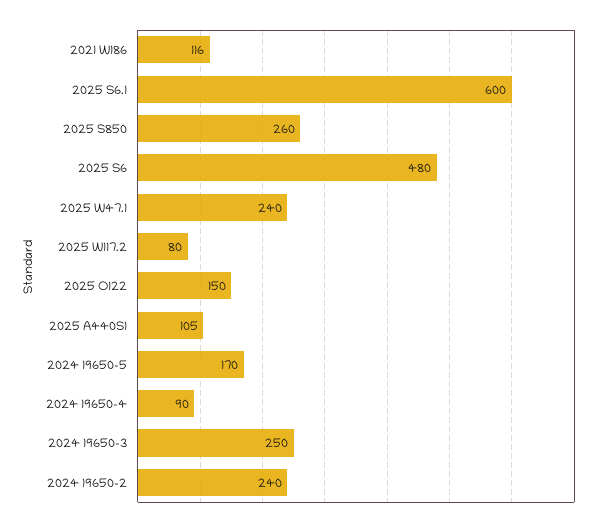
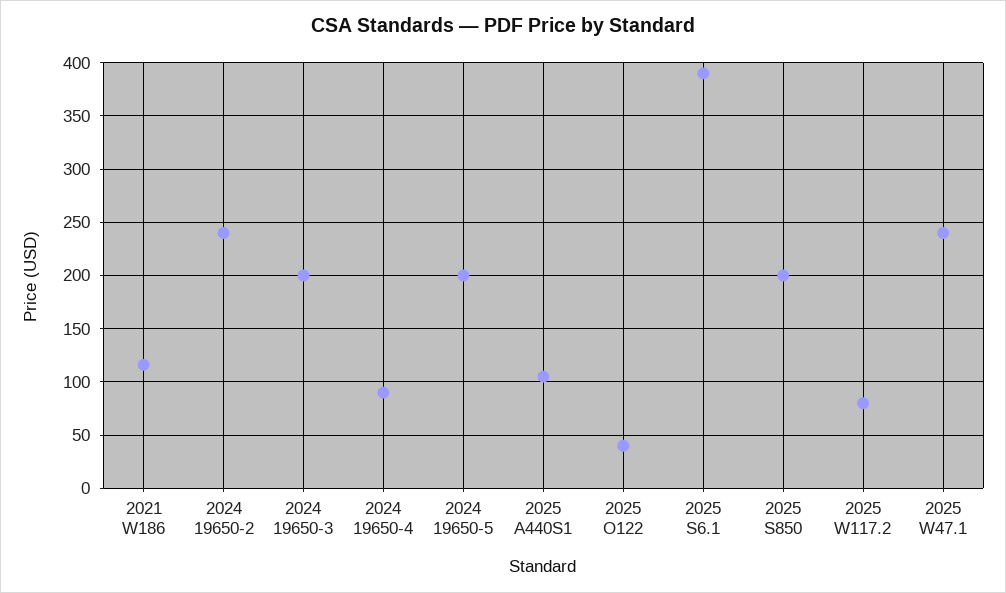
2025 S6.1: 600 -> 390
2025 S850: 260 -> 200
2025 S6: 480 -> none
2025 O122: 150 -> 40
2024 19650-5: 170 -> 200
2024 19650-3: 250 -> 200

